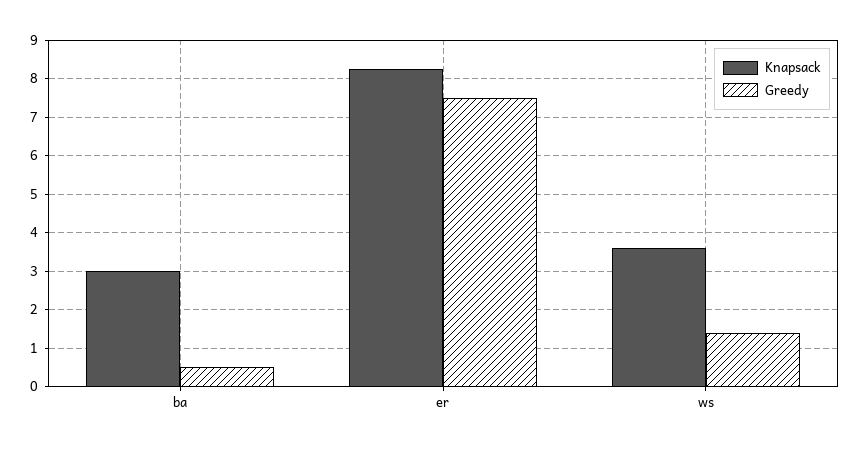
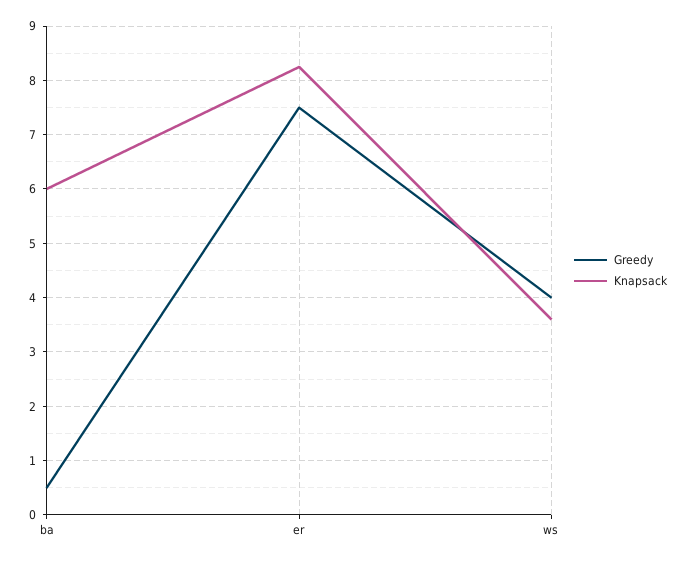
Knapsack, ba: 3 -> 6
Greedy, ws: 1.4 -> 4

